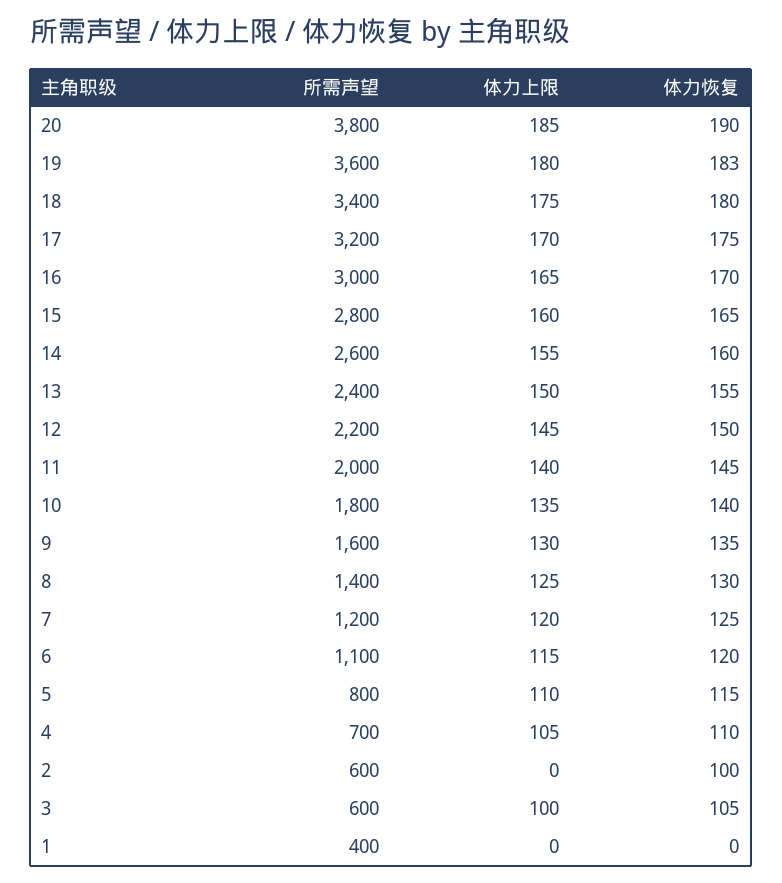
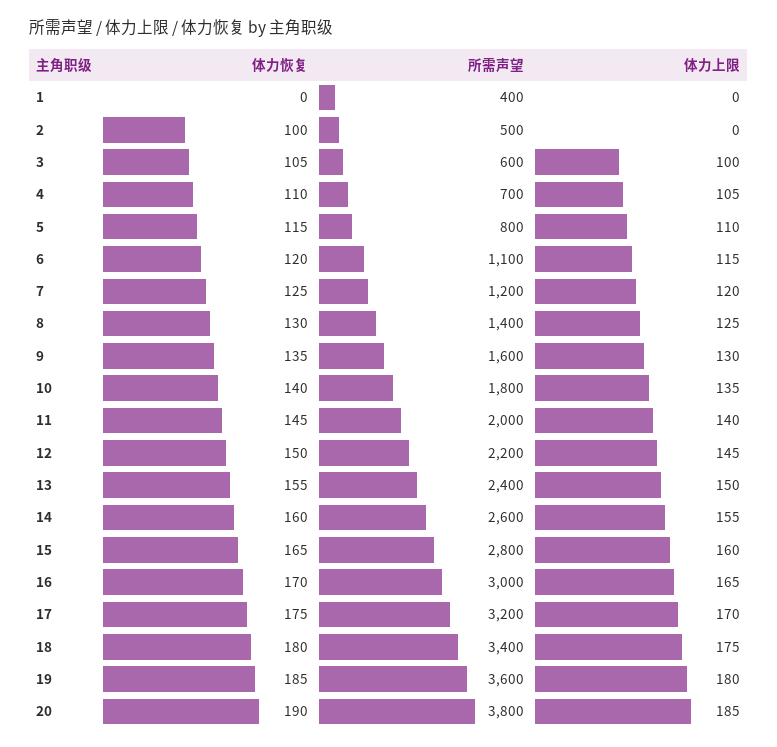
体力恢复, 19: 183 -> 185
所需声望, 2: 600 -> 500

